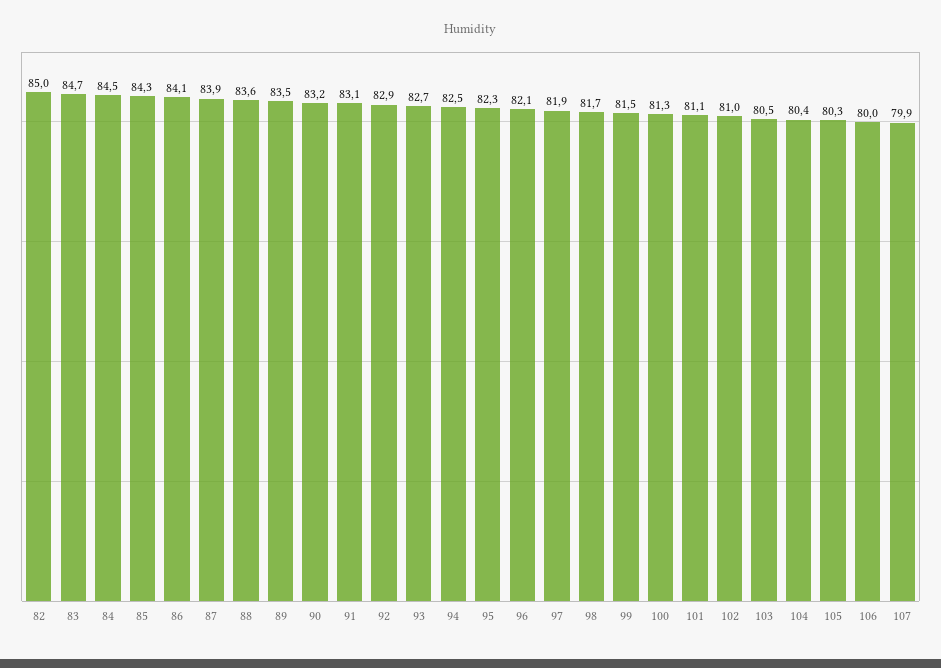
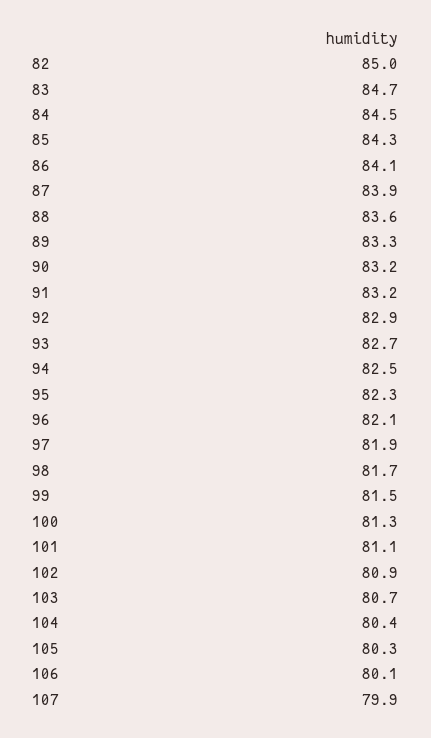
89: 83.5 -> 83.3
91: 83.1 -> 83.2
102: 81 -> 80.9
103: 80.5 -> 80.7
106: 80 -> 80.1

